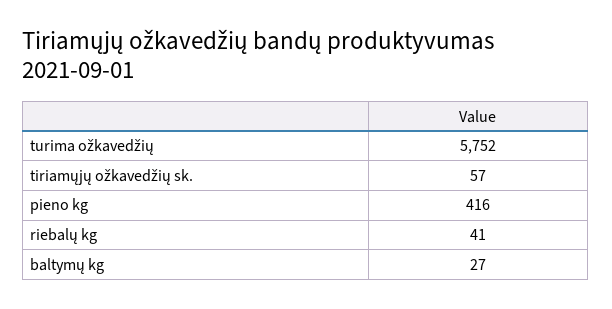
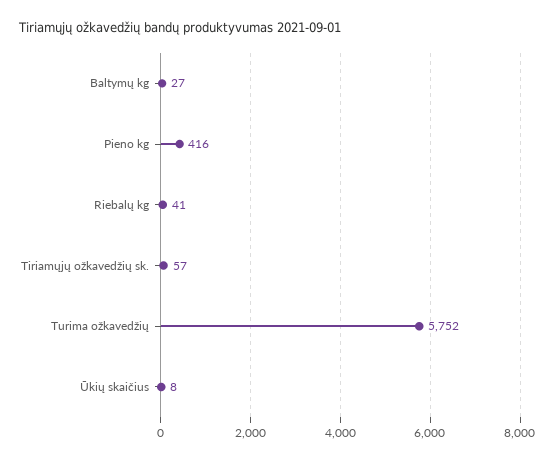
Ūkių skaičius: none -> 8

